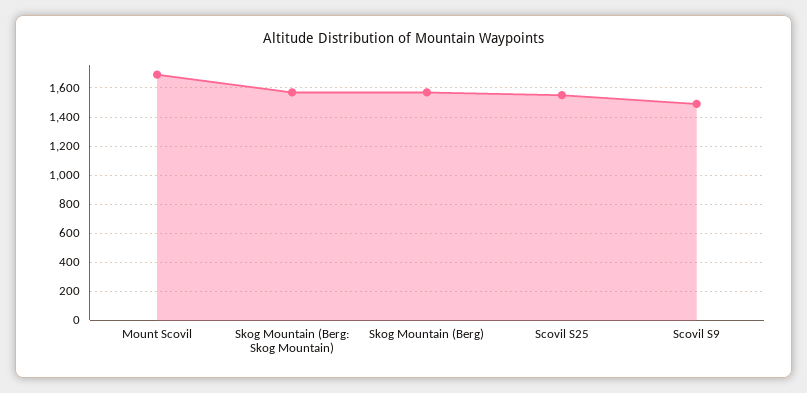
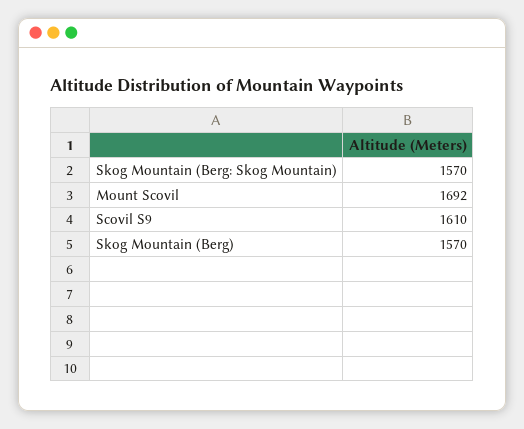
Scovil S25: 1550 -> none
Scovil S9: 1500 -> 1610

